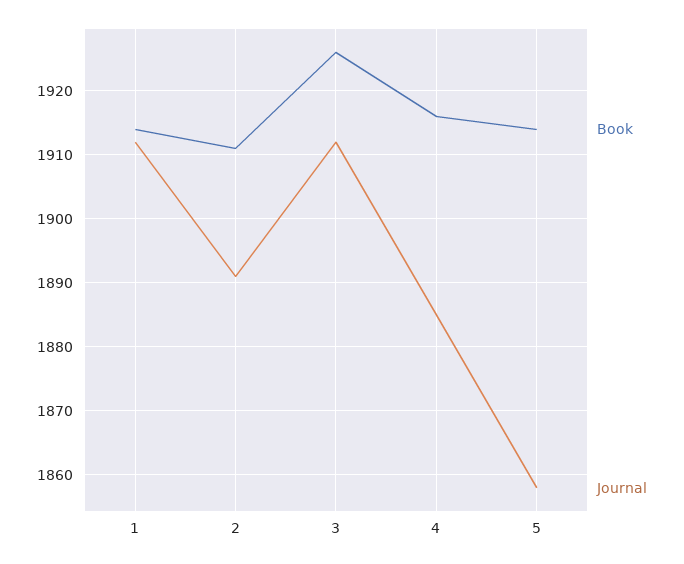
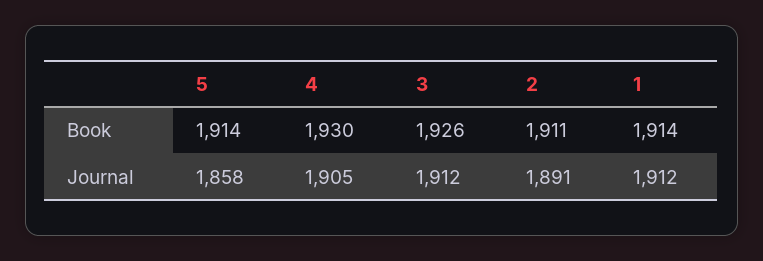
Book, 4: 1916 -> 1930
Journal, 4: 1885 -> 1905

